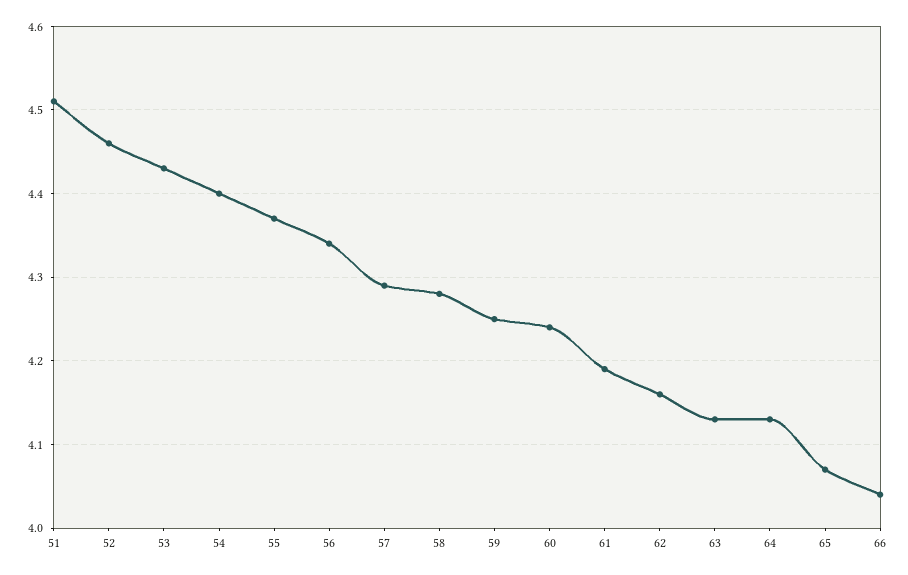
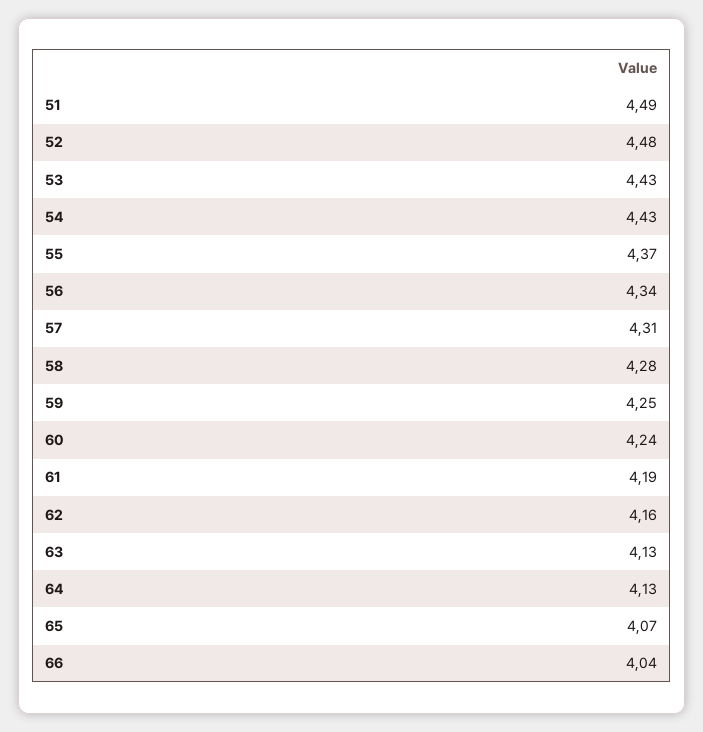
51: 4.51 -> 4.49
52: 4.46 -> 4.48
54: 4.4 -> 4.43
57: 4.29 -> 4.31

